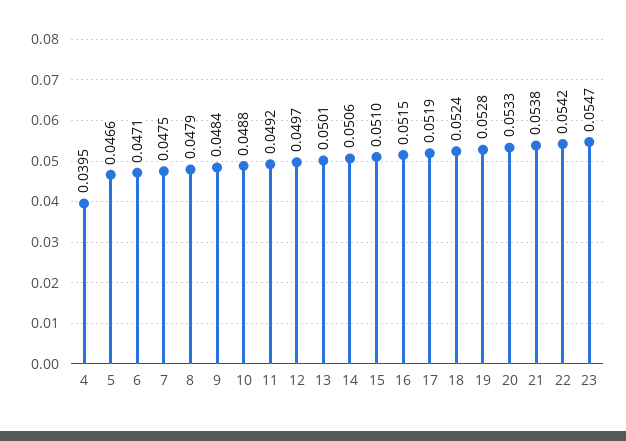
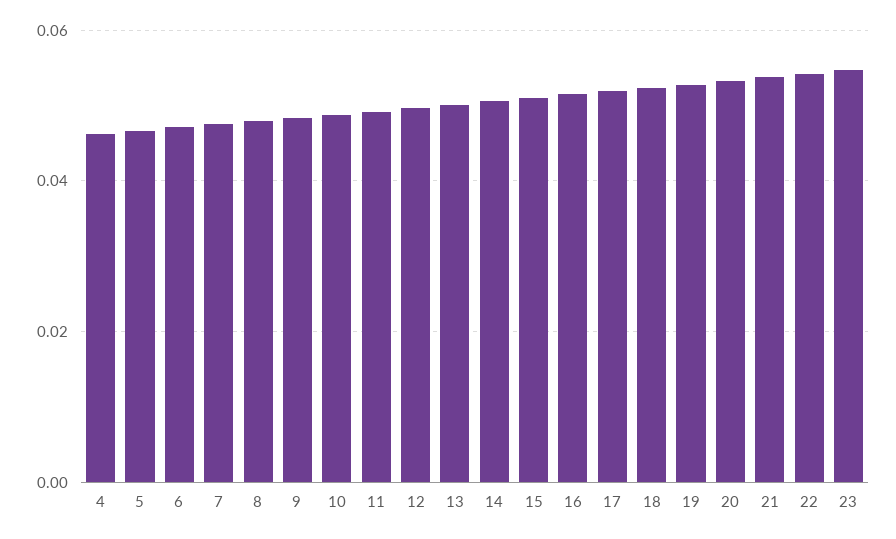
4: 0.0395 -> 0.046

